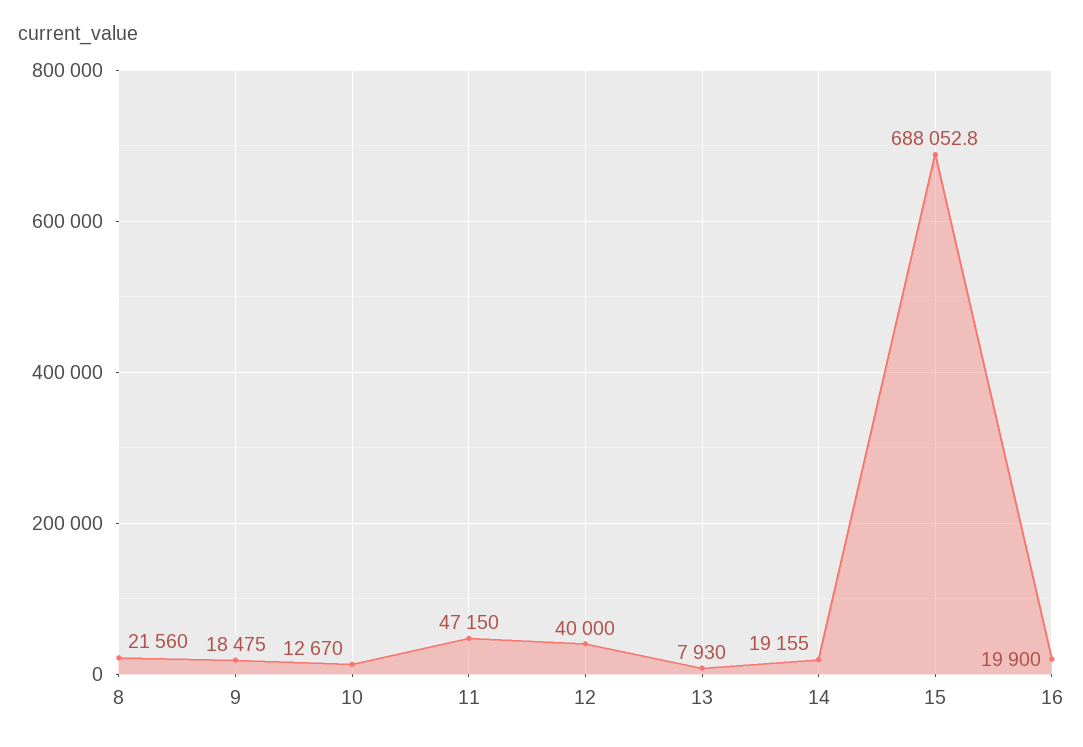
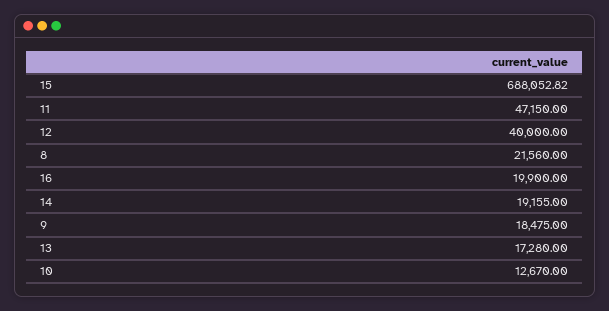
13: 7930 -> 17280

